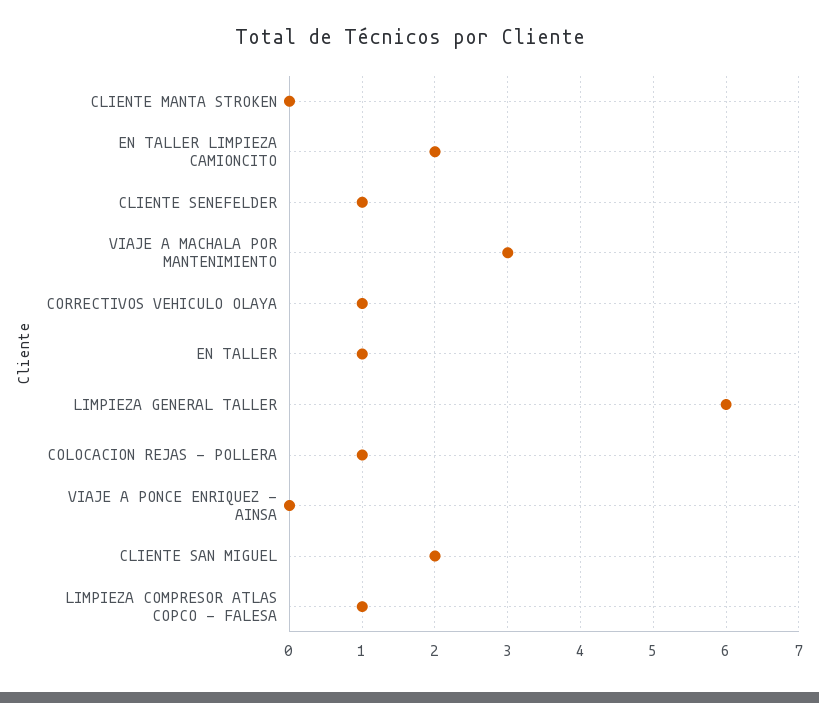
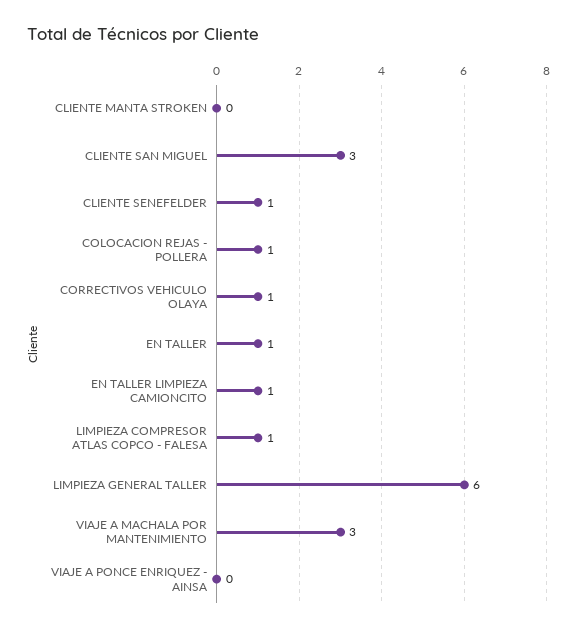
EN TALLER LIMPIEZA CAMIONCITO: 2 -> 1
CLIENTE SAN MIGUEL: 2 -> 3

